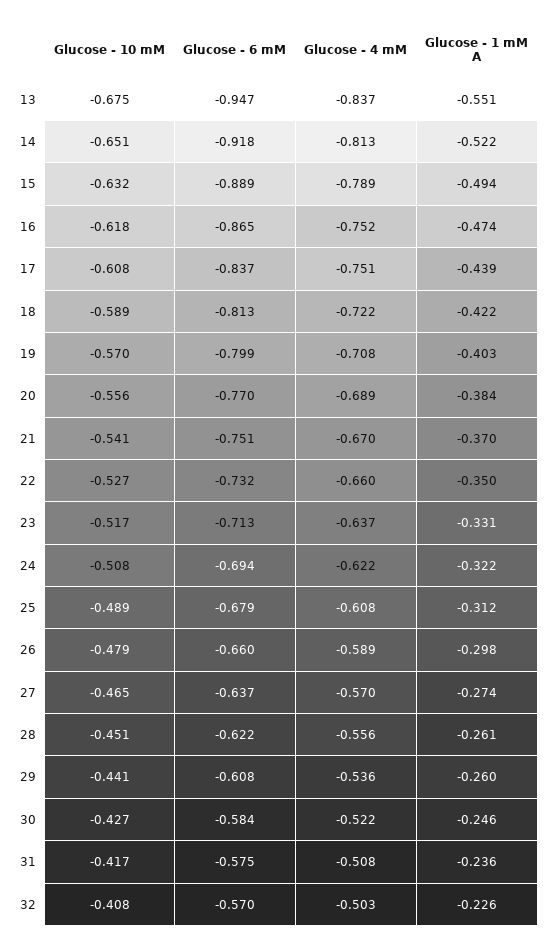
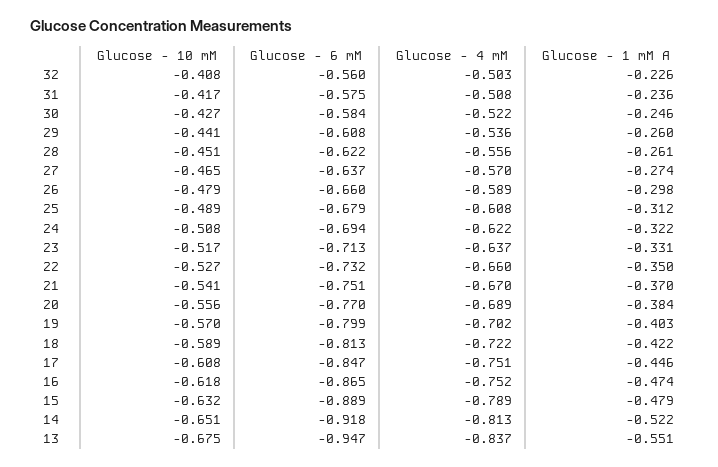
Glucose - 1 mM A, 15: -0.494 -> -0.479
Glucose - 6 mM, 17: -0.837 -> -0.847
Glucose - 1 mM A, 17: -0.439 -> -0.446
Glucose - 4 mM, 19: -0.708 -> -0.702
Glucose - 6 mM, 32: -0.57 -> -0.56

